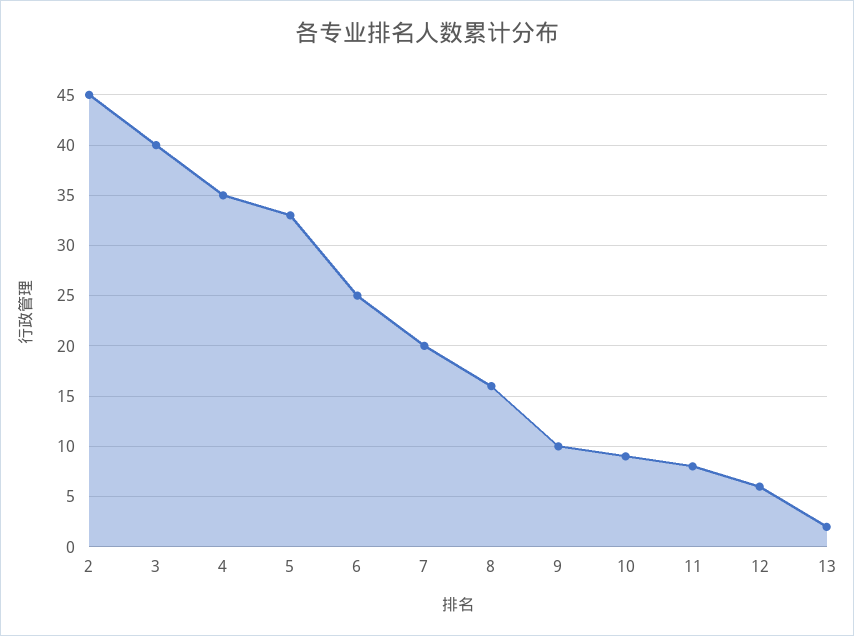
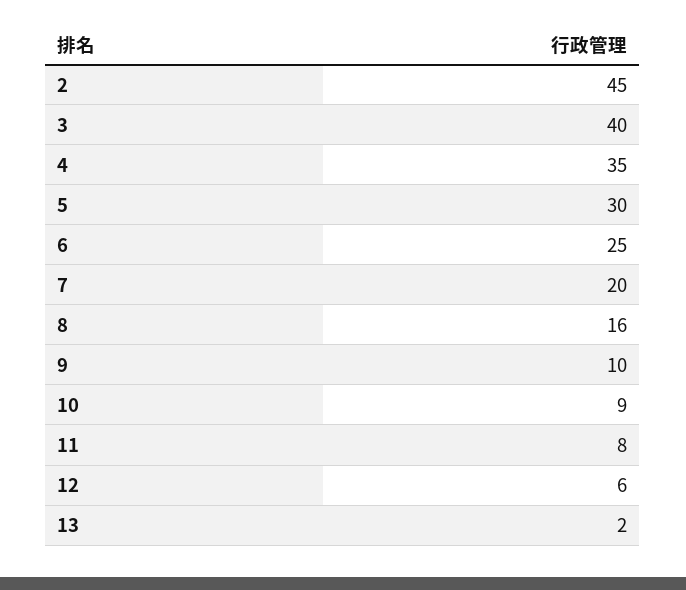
5: 33 -> 30

